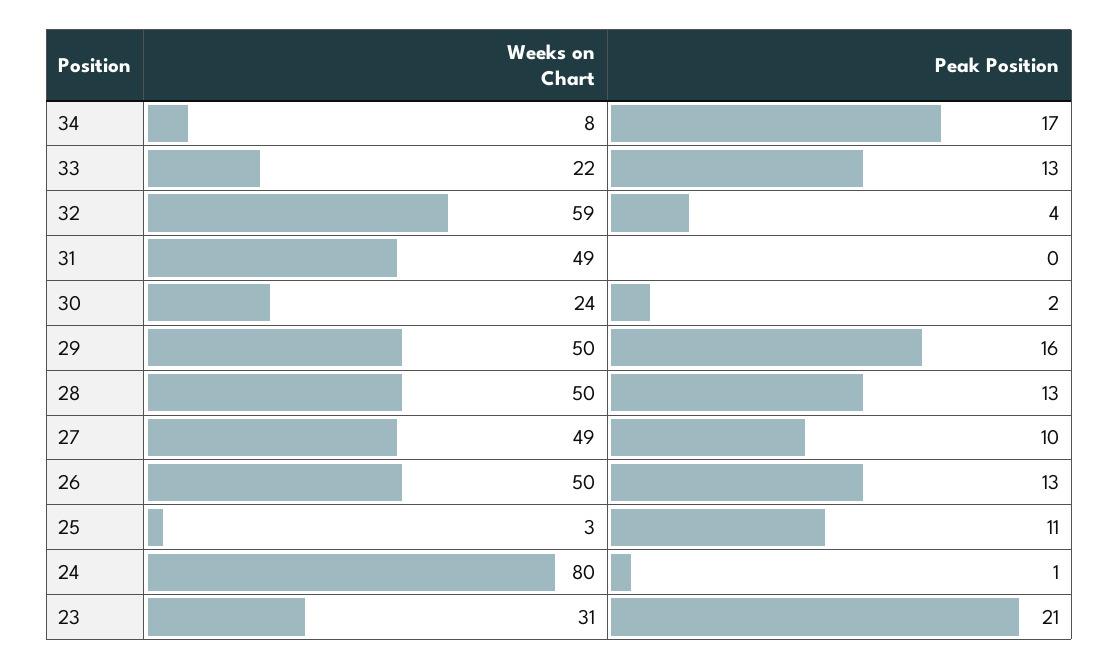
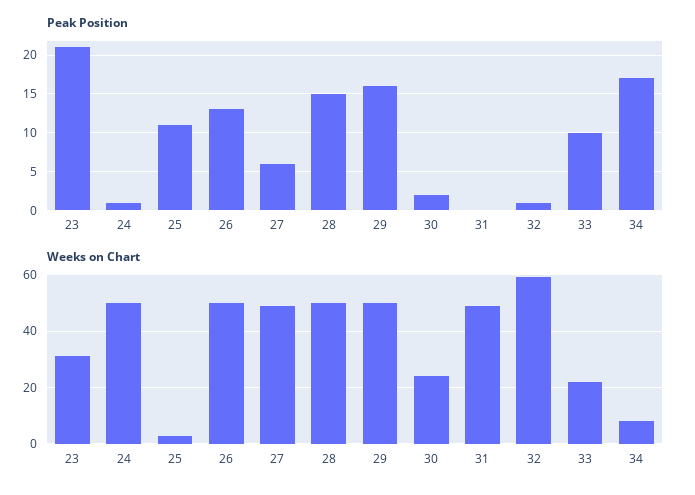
Peak Position, 33: 13 -> 10
Peak Position, 32: 4 -> 1
Peak Position, 28: 13 -> 15
Peak Position, 27: 10 -> 6
Weeks on Chart, 24: 80 -> 50

